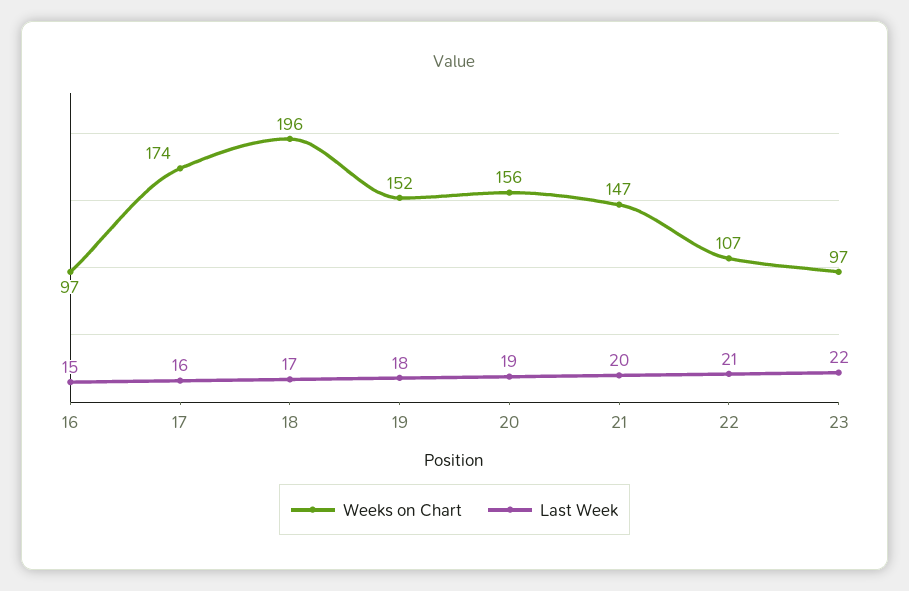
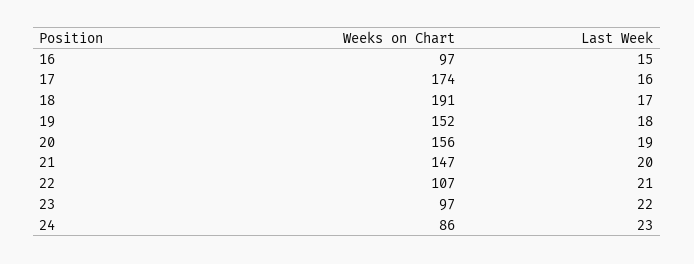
Weeks on Chart, 18: 196 -> 191
Weeks on Chart, 24: none -> 86
Last Week, 24: none -> 23

